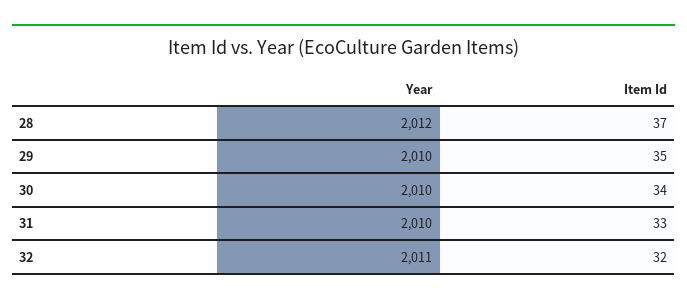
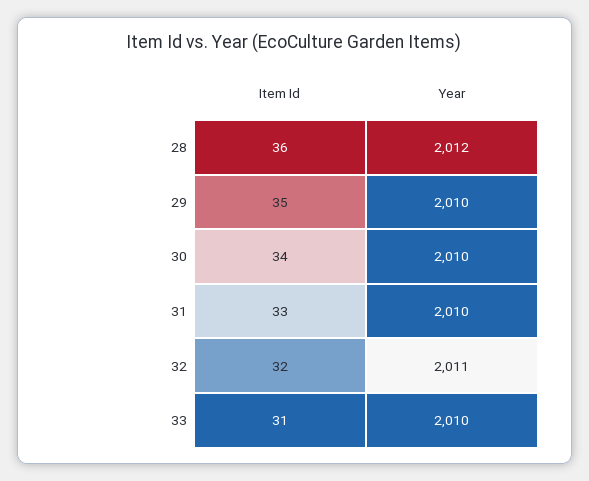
Item Id, 28: 37 -> 36
Item Id, 33: none -> 31
Year, 33: none -> 2010

